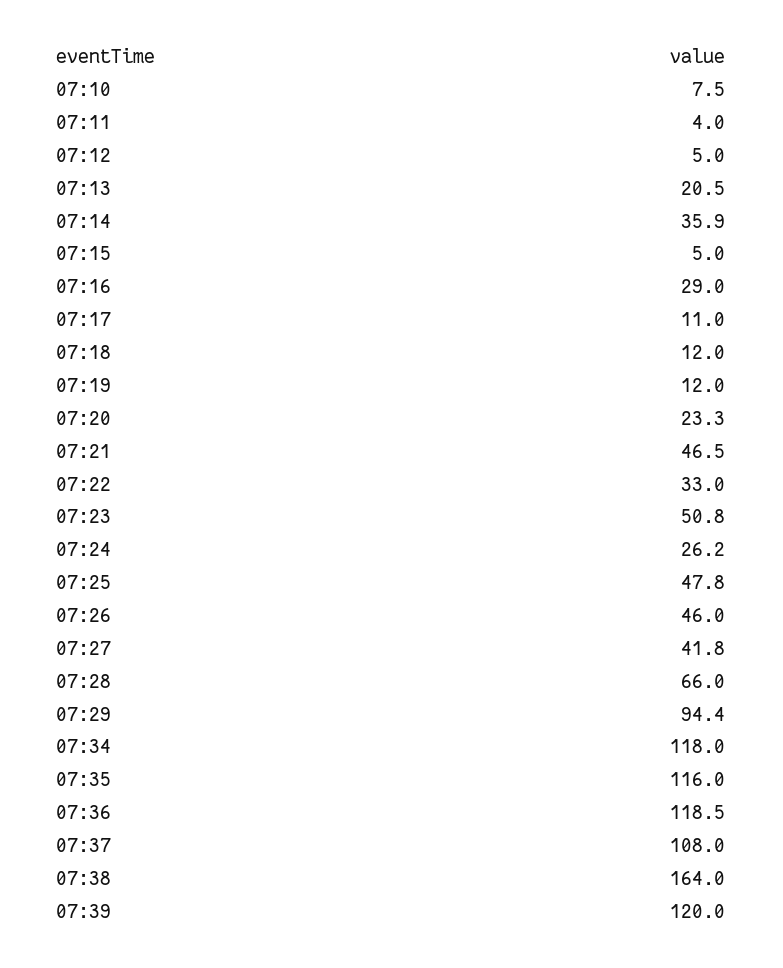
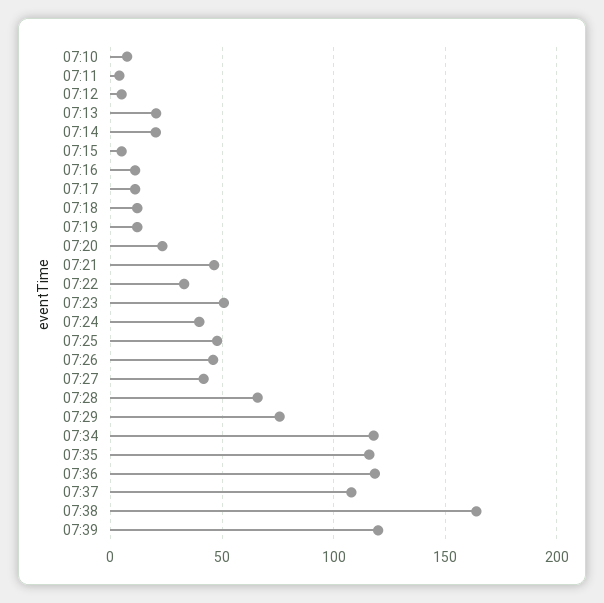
07:14: 35.9 -> 20
07:16: 29 -> 10
07:24: 26.2 -> 40
07:29: 94.4 -> 75

